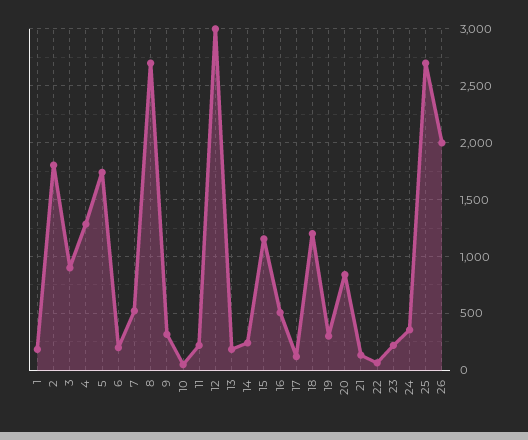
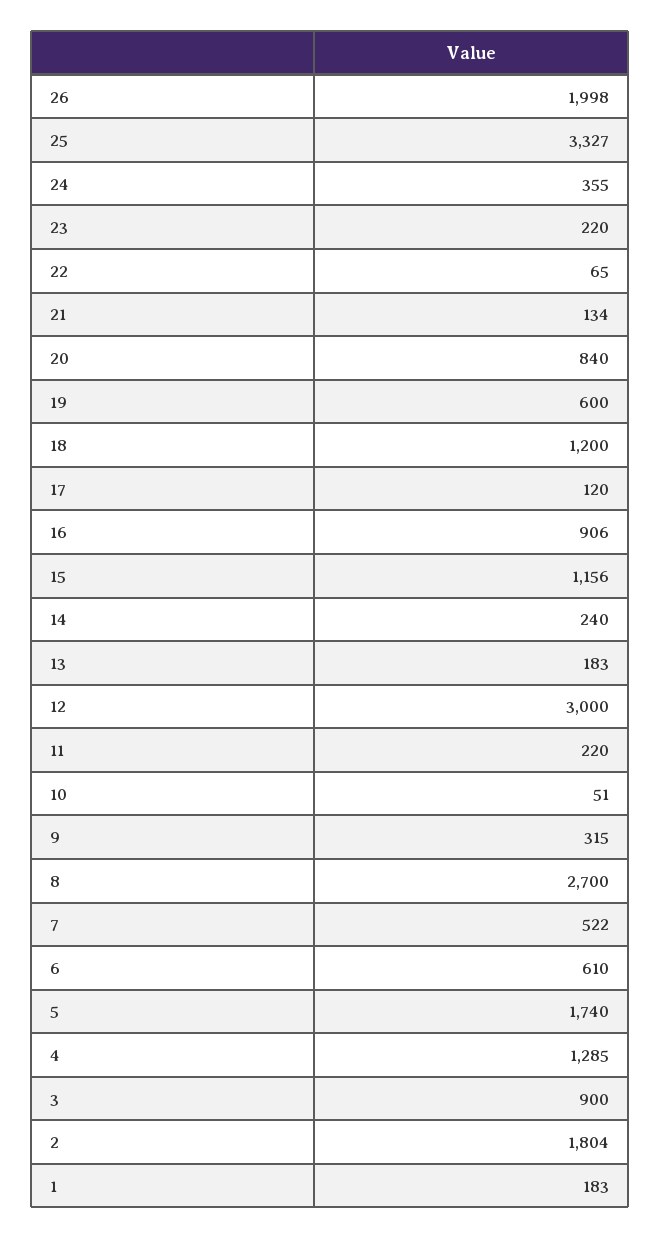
6: 200 -> 610
16: 500 -> 906
19: 300 -> 600
25: 2700 -> 3327

